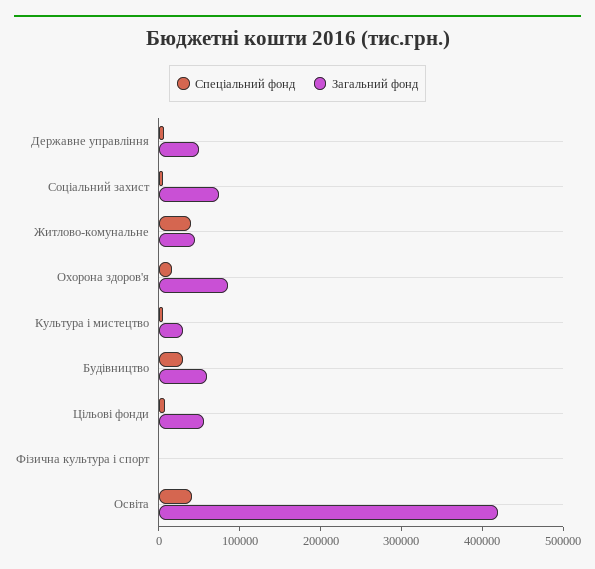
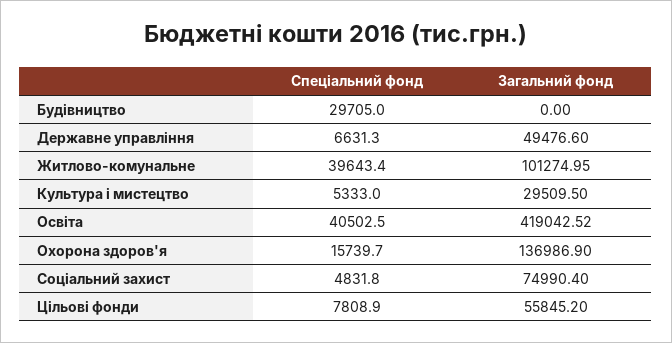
Загальний фонд, Житлово-комунальне: 40000 -> 101274.95
Загальний фонд, Охорона здоров'я: 80000 -> 136986.9
Загальний фонд, Будівництво: 60000 -> 0
Спеціальний фонд, Фізична культура і спорт: 0 -> none
Загальний фонд, Фізична культура і спорт: 0 -> none

